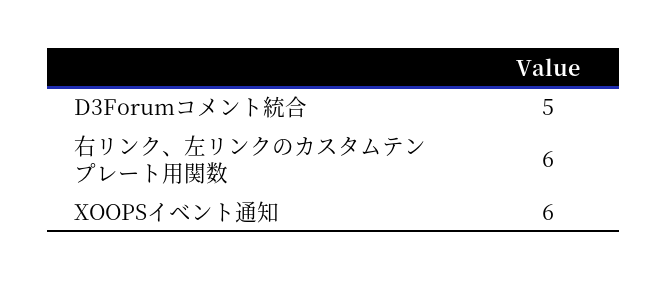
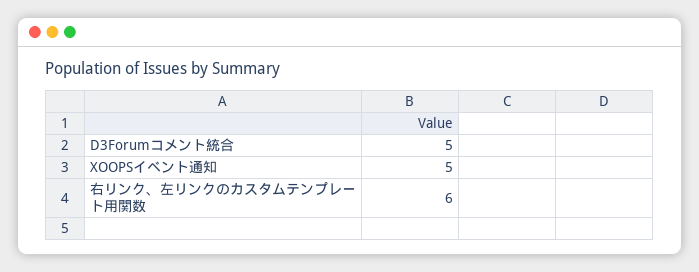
XOOPSイベント通知: 6 -> 5

